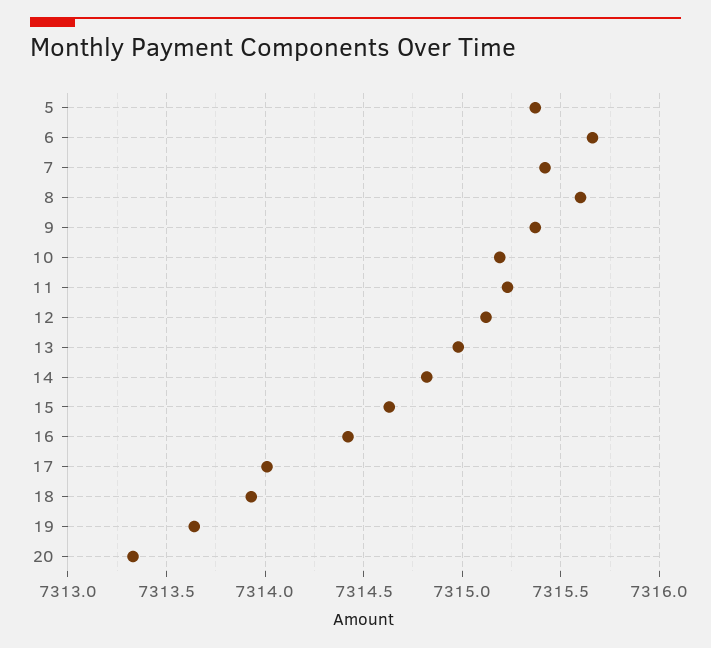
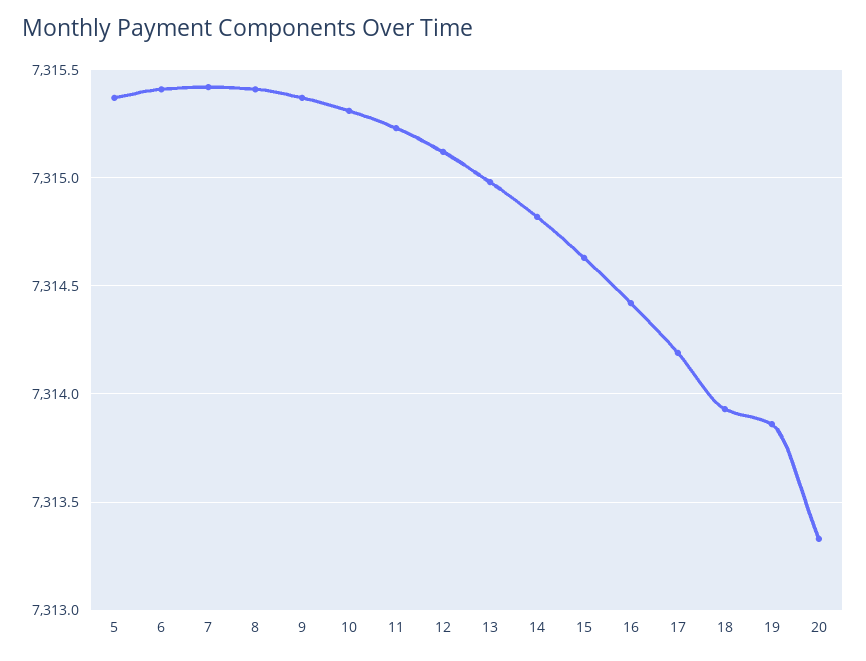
6: 7315.65 -> 7315.4
8: 7315.6 -> 7315.4
10: 7315.2 -> 7315.3
17: 7314 -> 7314.2
19: 7313.65 -> 7313.85

